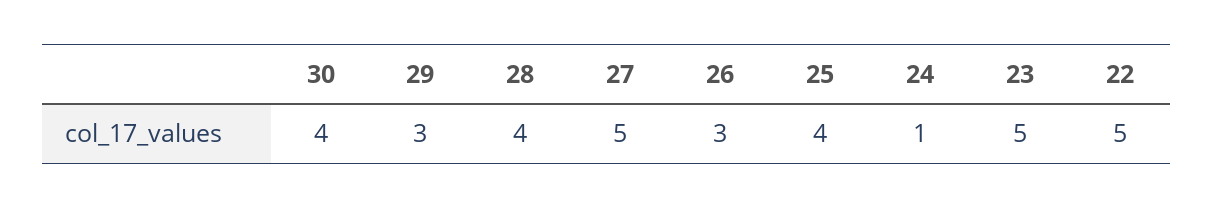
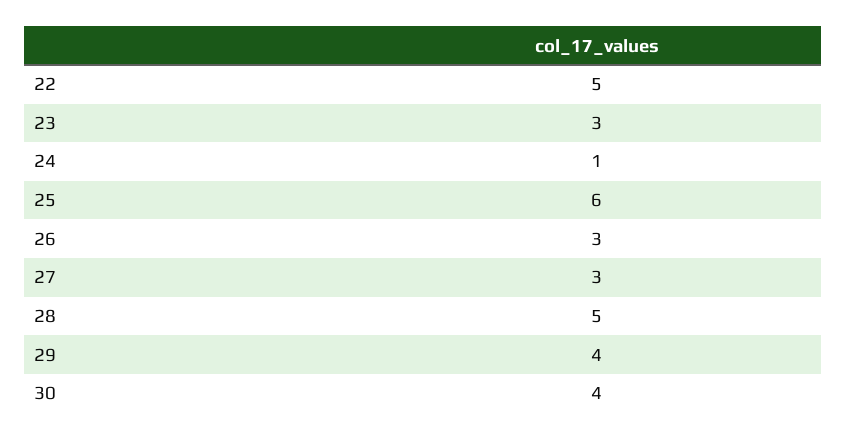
29: 3 -> 4
28: 4 -> 5
27: 5 -> 3
25: 4 -> 6
23: 5 -> 3

